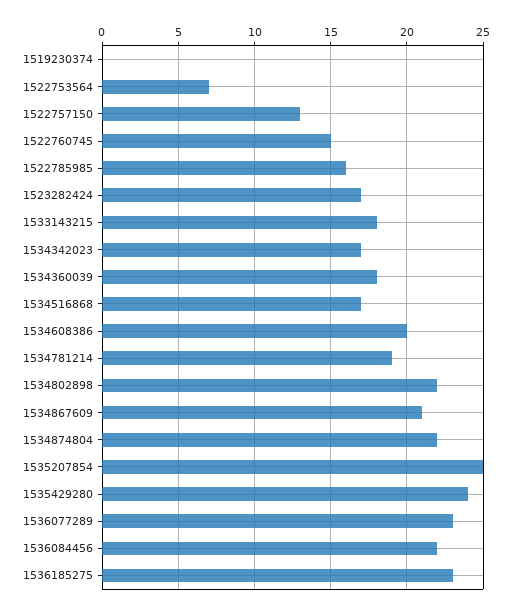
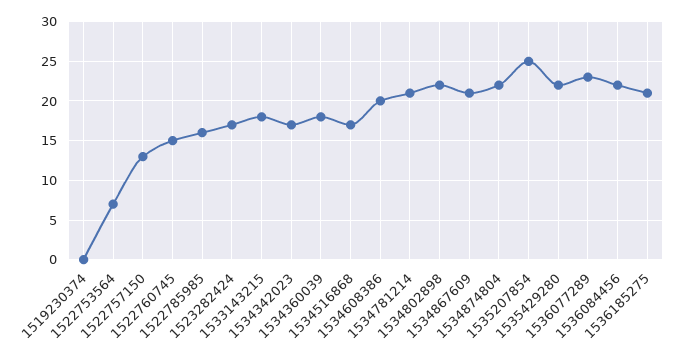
1534781214: 19 -> 21
1535429280: 24 -> 22
1536185275: 23 -> 21

